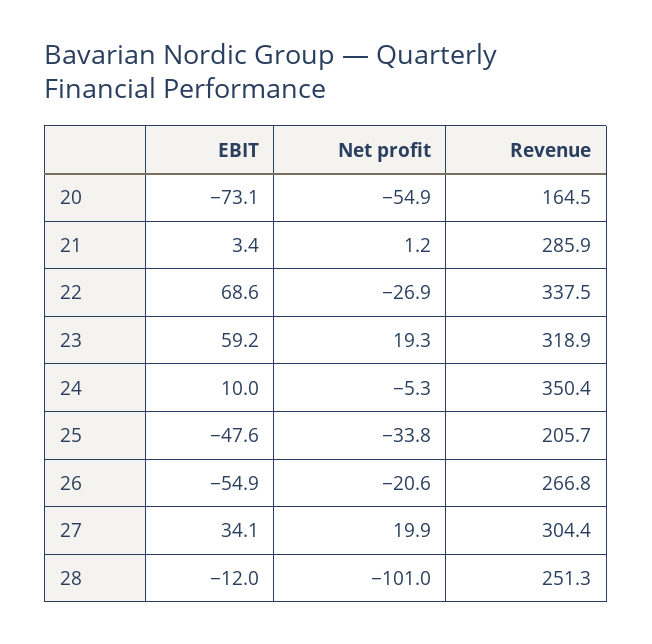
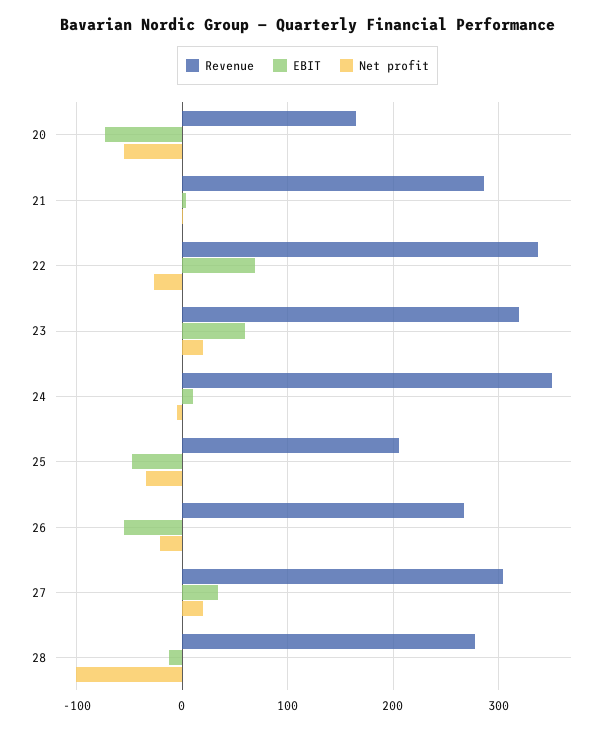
Revenue, 28: 251.3 -> 280

